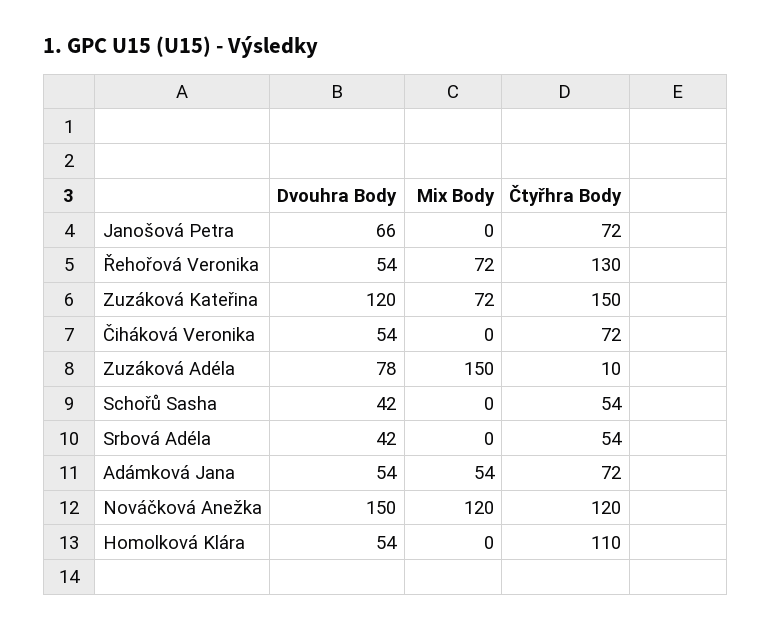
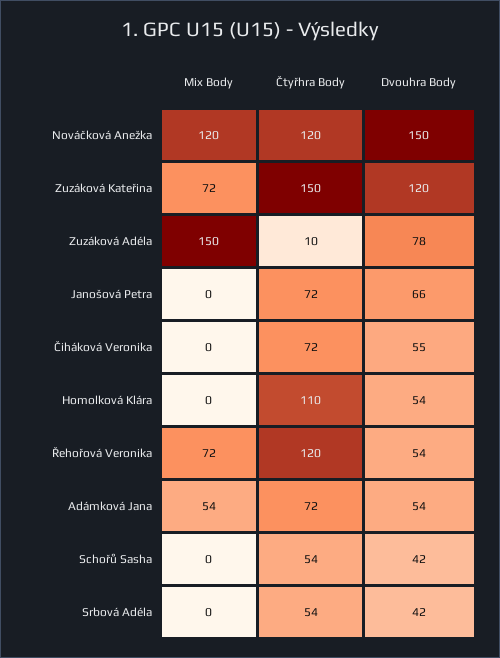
Čtyřhra Body, Řehořová Veronika: 130 -> 120
Dvouhra Body, Čiháková Veronika: 54 -> 55

